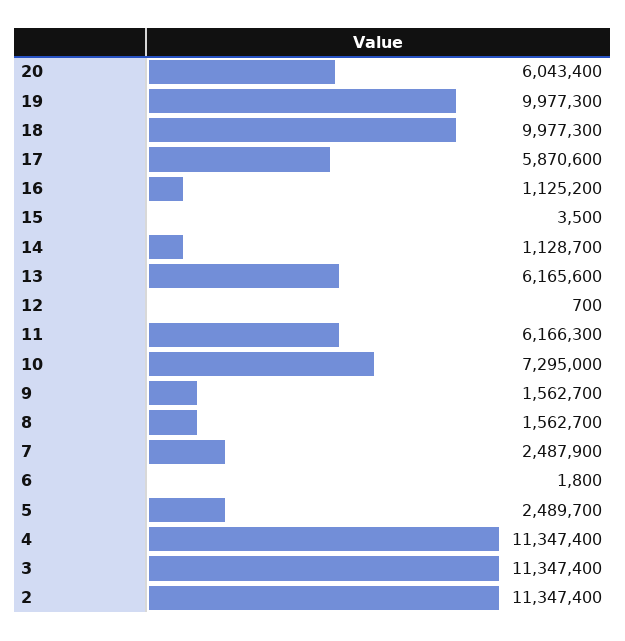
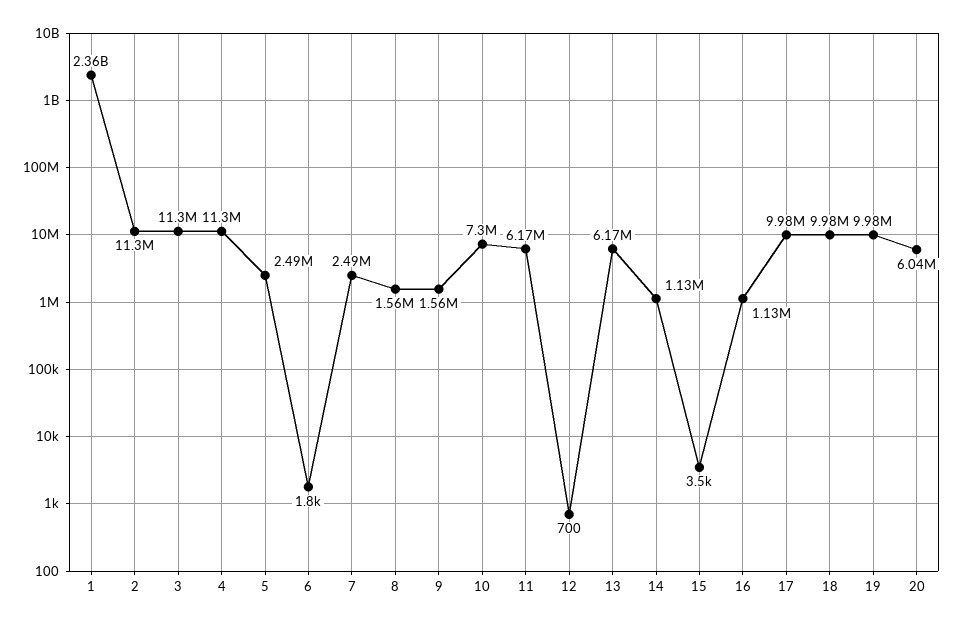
17: 5870600 -> 9980000
1: none -> 2360000000

